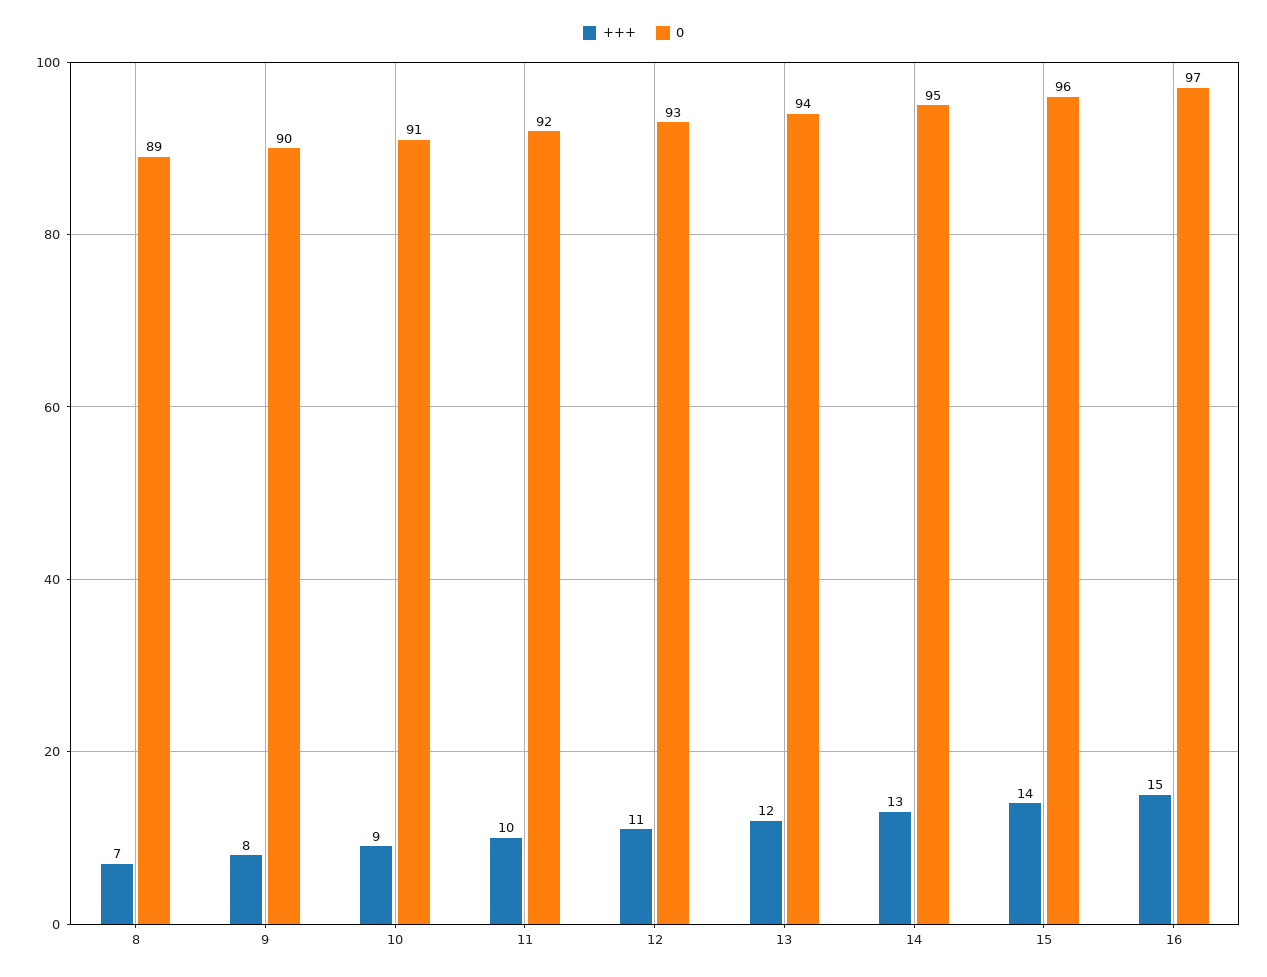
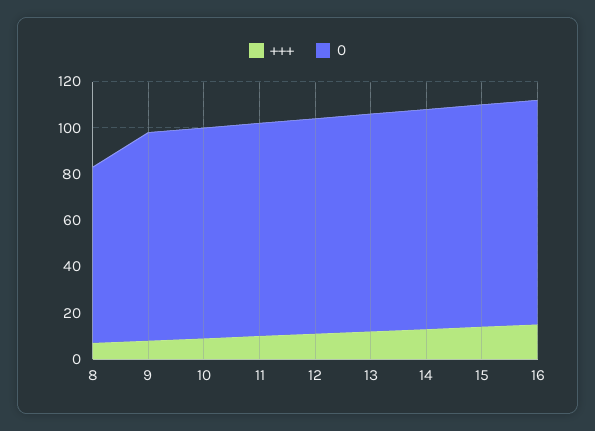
0, 8: 89 -> 75

